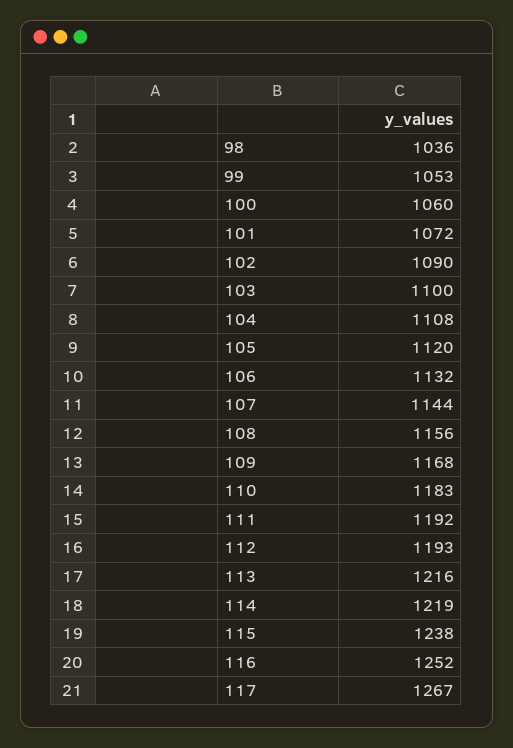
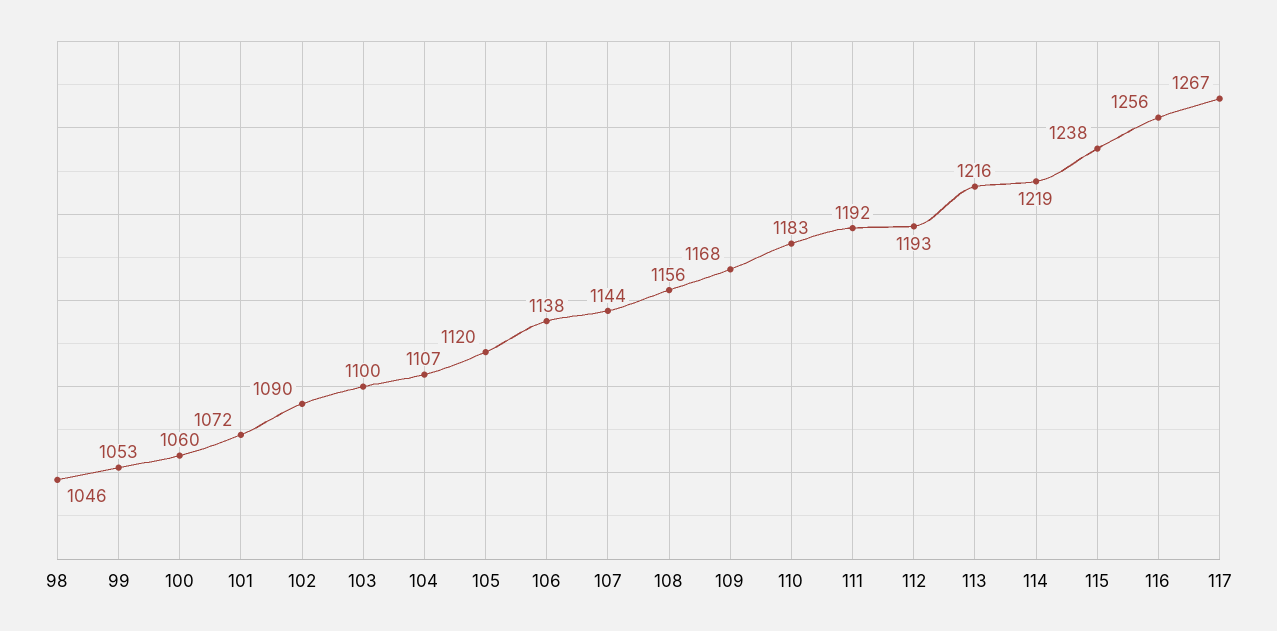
98: 1036 -> 1046
104: 1108 -> 1107
106: 1132 -> 1138
116: 1252 -> 1256

